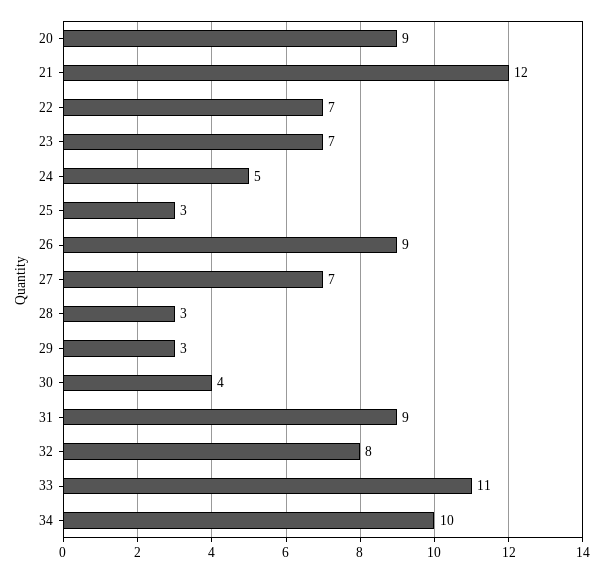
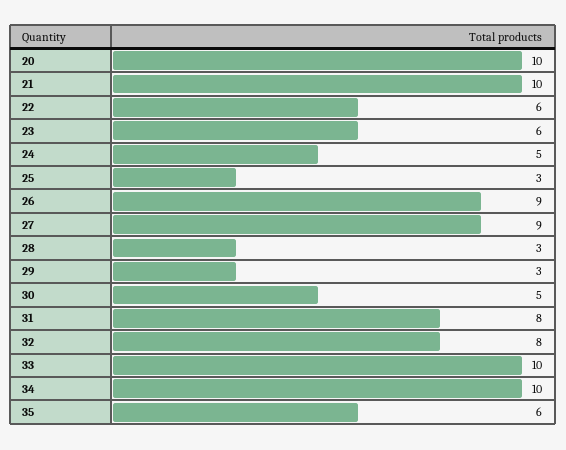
20: 9 -> 10
21: 12 -> 10
22: 7 -> 6
23: 7 -> 6
27: 7 -> 9
30: 4 -> 5
31: 9 -> 8
33: 11 -> 10
35: none -> 6

